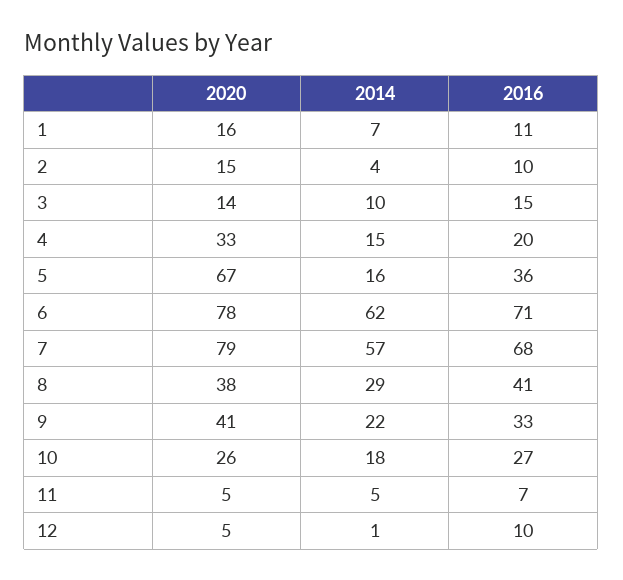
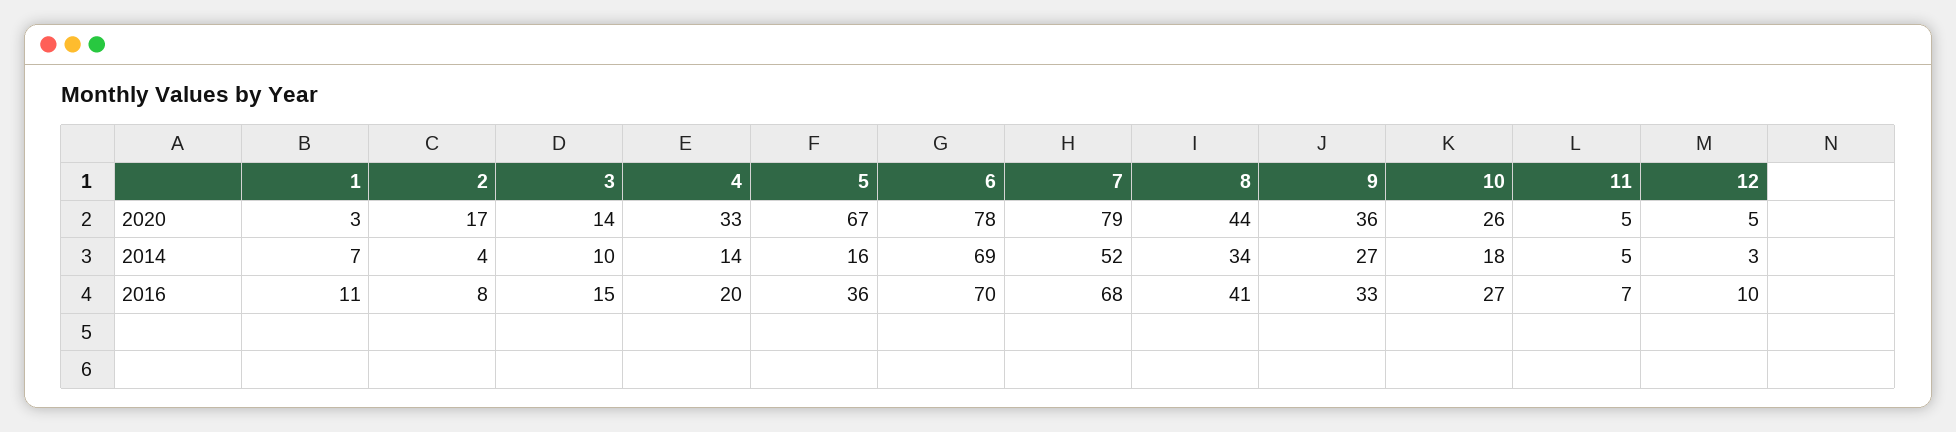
2020, 1: 16 -> 3
2020, 2: 15 -> 17
2016, 2: 10 -> 8
2014, 4: 15 -> 14
2014, 6: 62 -> 69
2016, 6: 71 -> 70
2014, 7: 57 -> 52
2020, 8: 38 -> 44
2014, 8: 29 -> 34
2020, 9: 41 -> 36
2014, 9: 22 -> 27
2014, 12: 1 -> 3

